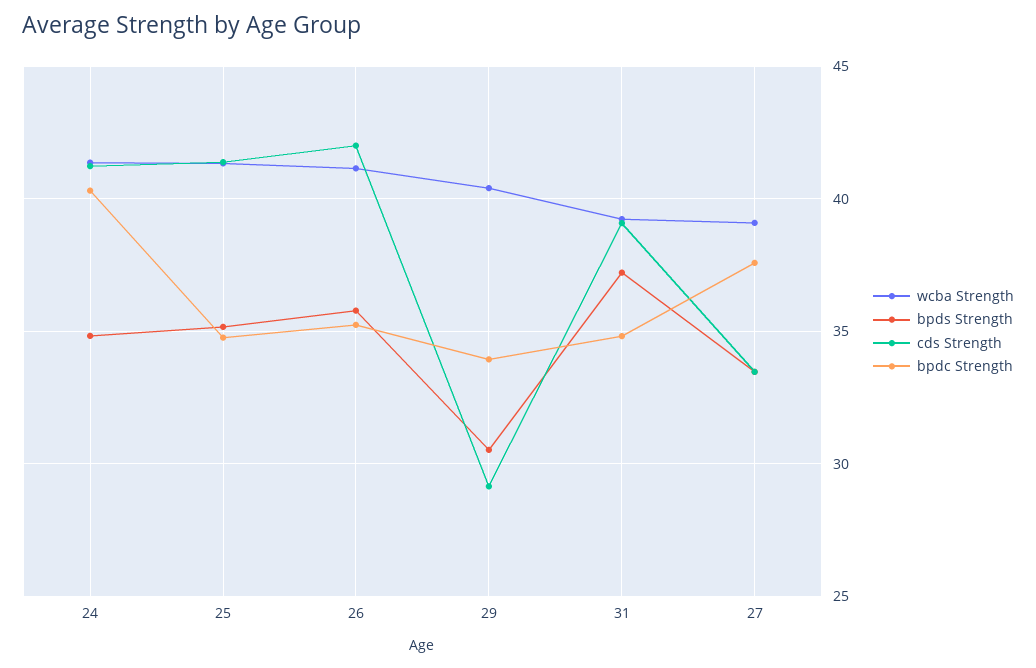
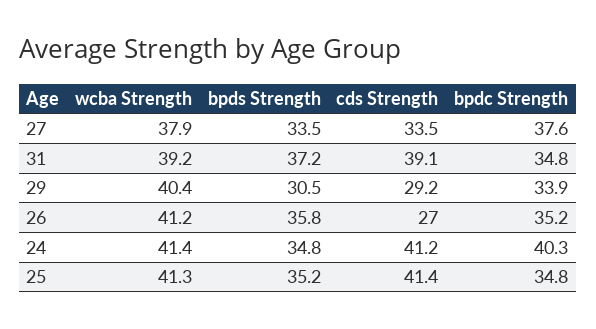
cds Strength, 26: 42 -> 27
wcba Strength, 27: 39 -> 37.9

